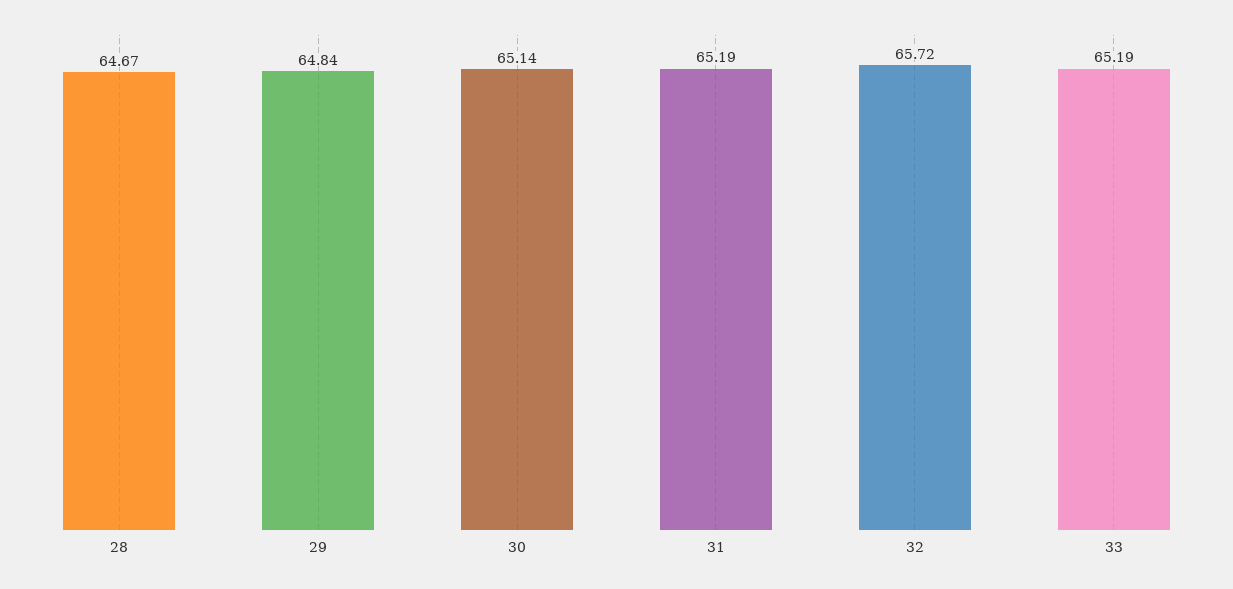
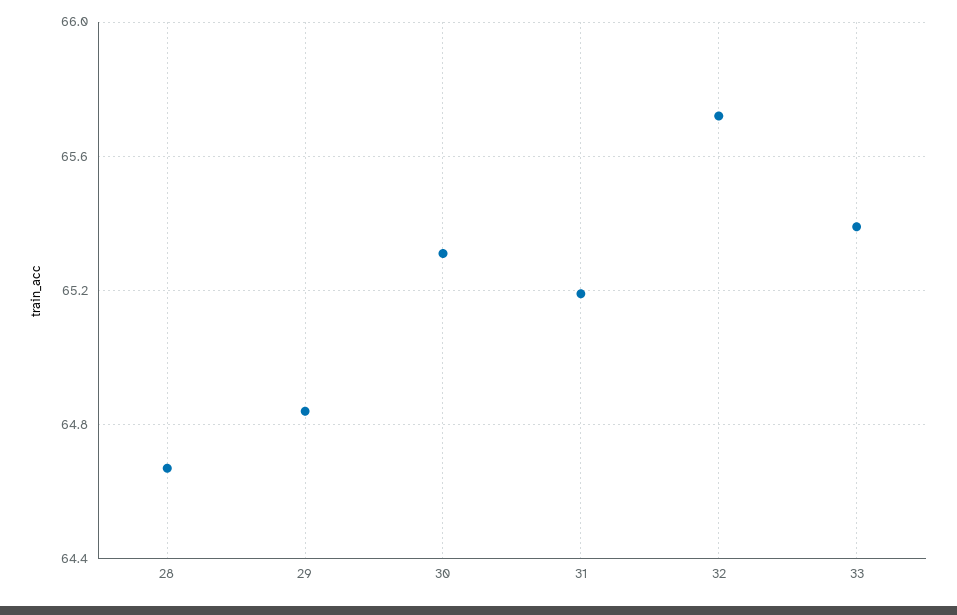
30: 65.14 -> 65.3
33: 65.19 -> 65.4

